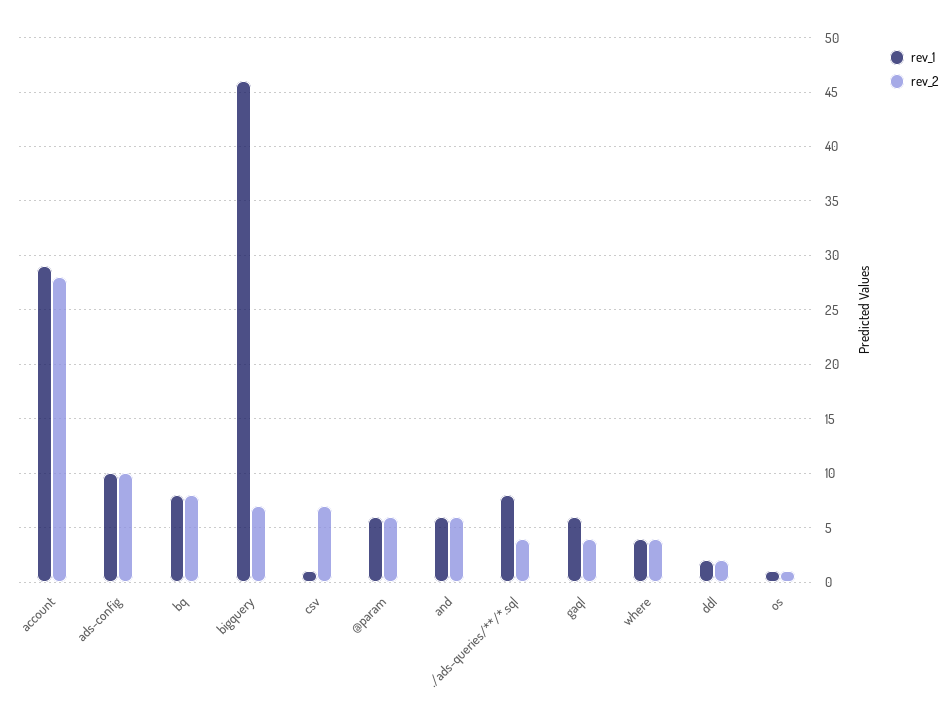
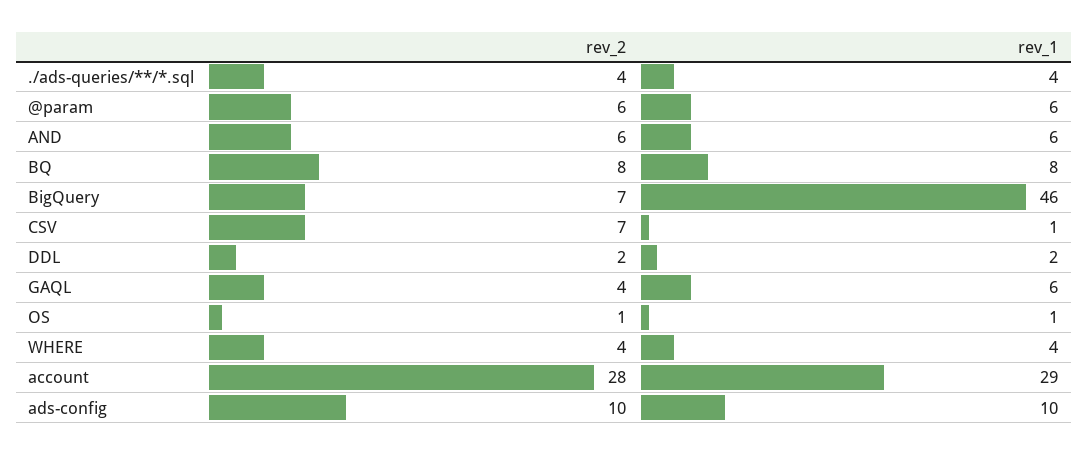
rev_1, ./ads-queries/**/*.sql: 8 -> 4

